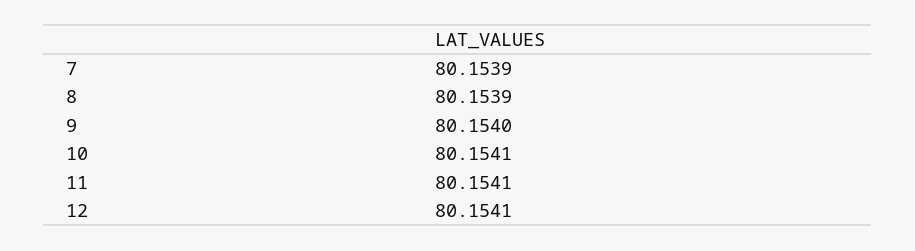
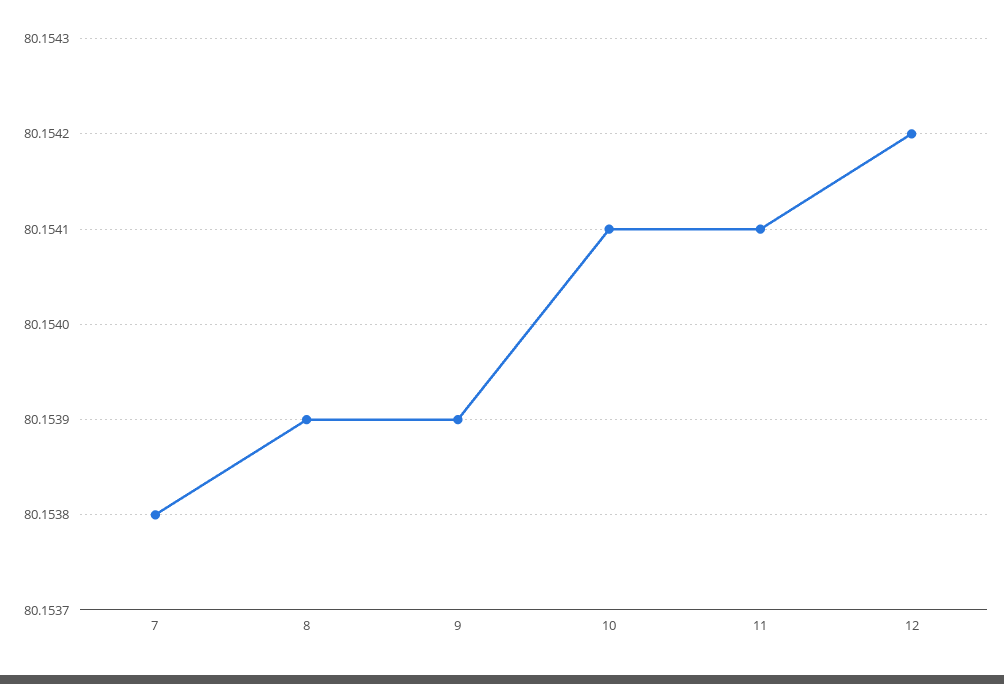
7: 80.1539 -> 80.1538
9: 80.154 -> 80.1539
12: 80.1541 -> 80.1542

